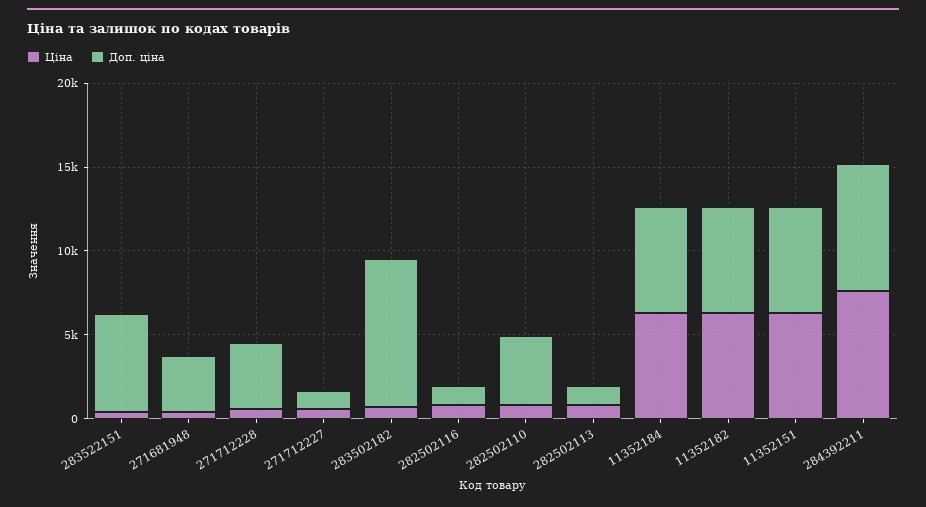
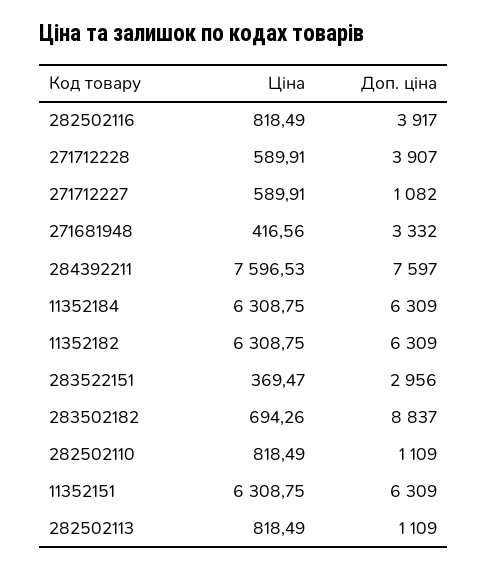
Доп. ціна, 283522151: 6000 -> 2956
Доп. ціна, 282502116: 1000 -> 3917
Доп. ціна, 282502110: 4000 -> 1109

